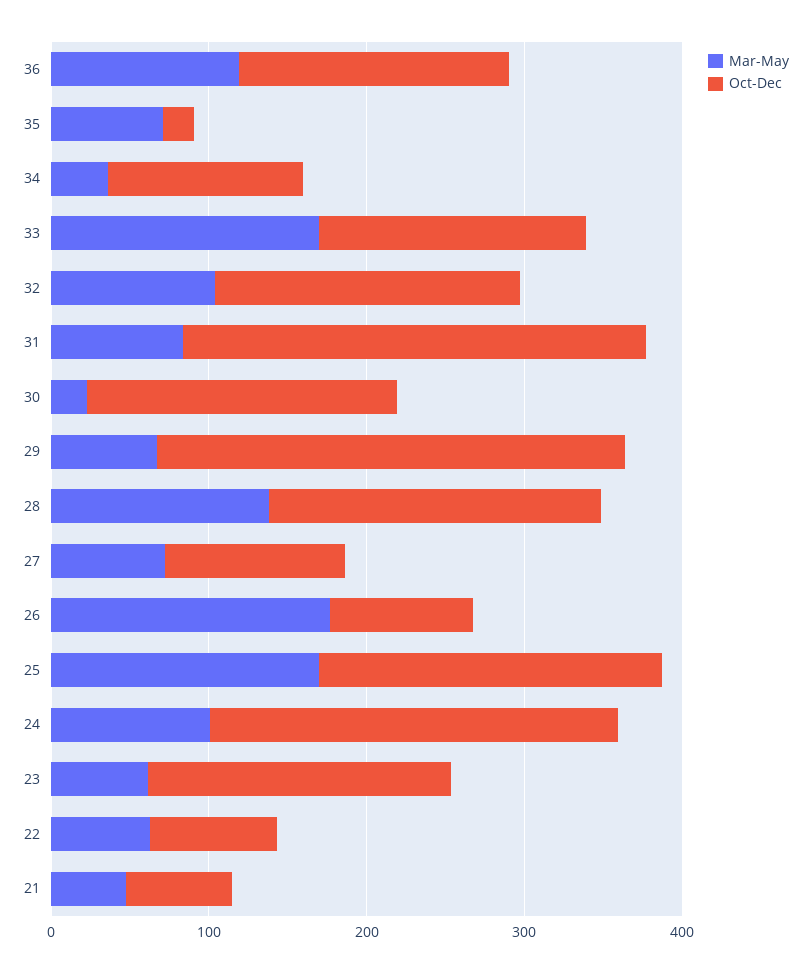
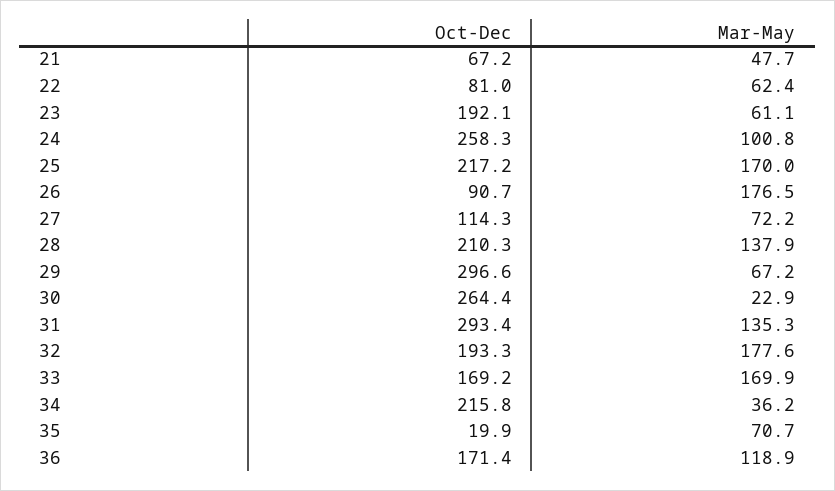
Oct-Dec, 34: 120 -> 215.8
Mar-May, 32: 100 -> 177.6
Mar-May, 31: 80 -> 135.3
Oct-Dec, 30: 200 -> 264.4

